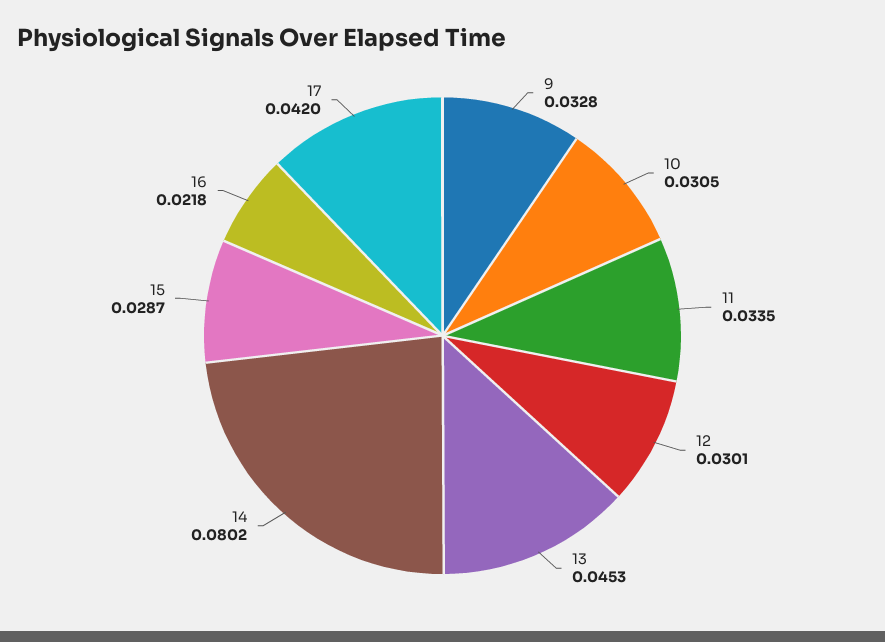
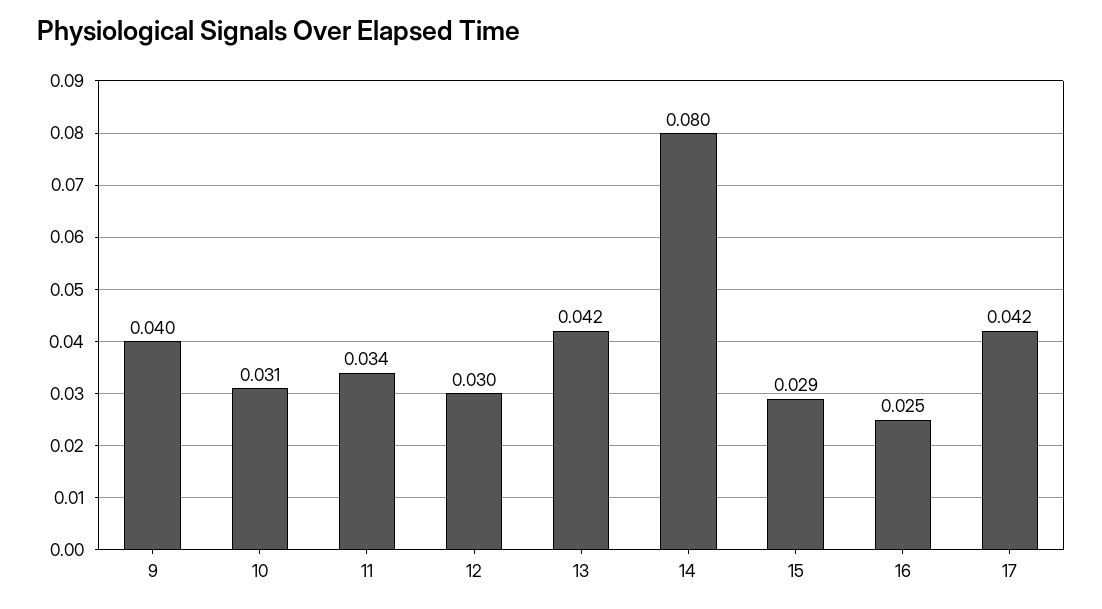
9: 0.0328 -> 0.04
13: 0.0453 -> 0.042
16: 0.0218 -> 0.025

